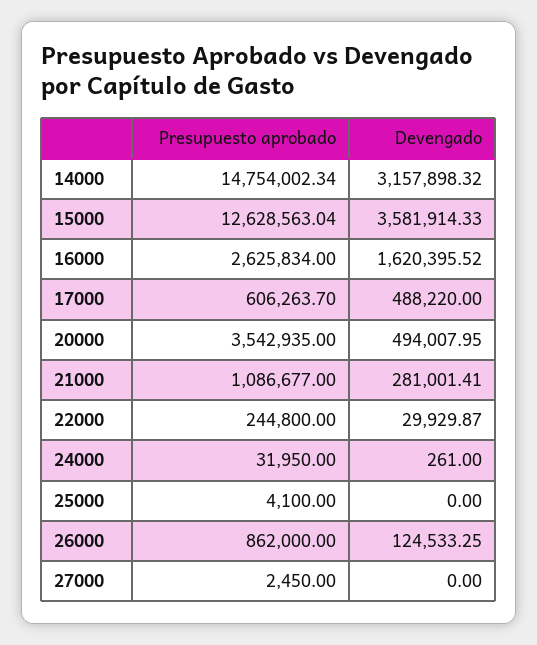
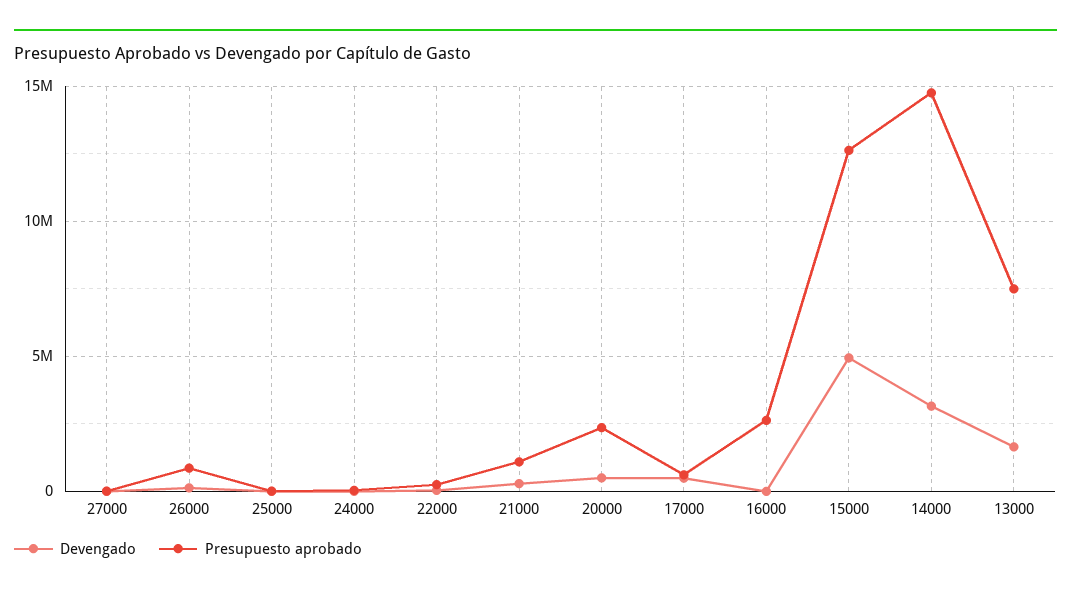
Devengado, 15000: 3581914.33 -> 5000000
Devengado, 16000: 1620395.52 -> 0
Presupuesto aprobado, 20000: 3542935 -> 2500000
Devengado, 13000: none -> 1500000
Presupuesto aprobado, 13000: none -> 7500000

